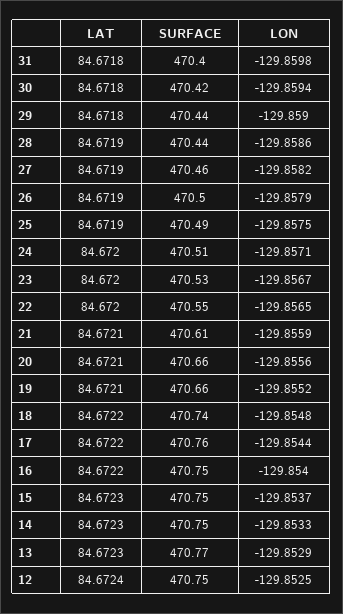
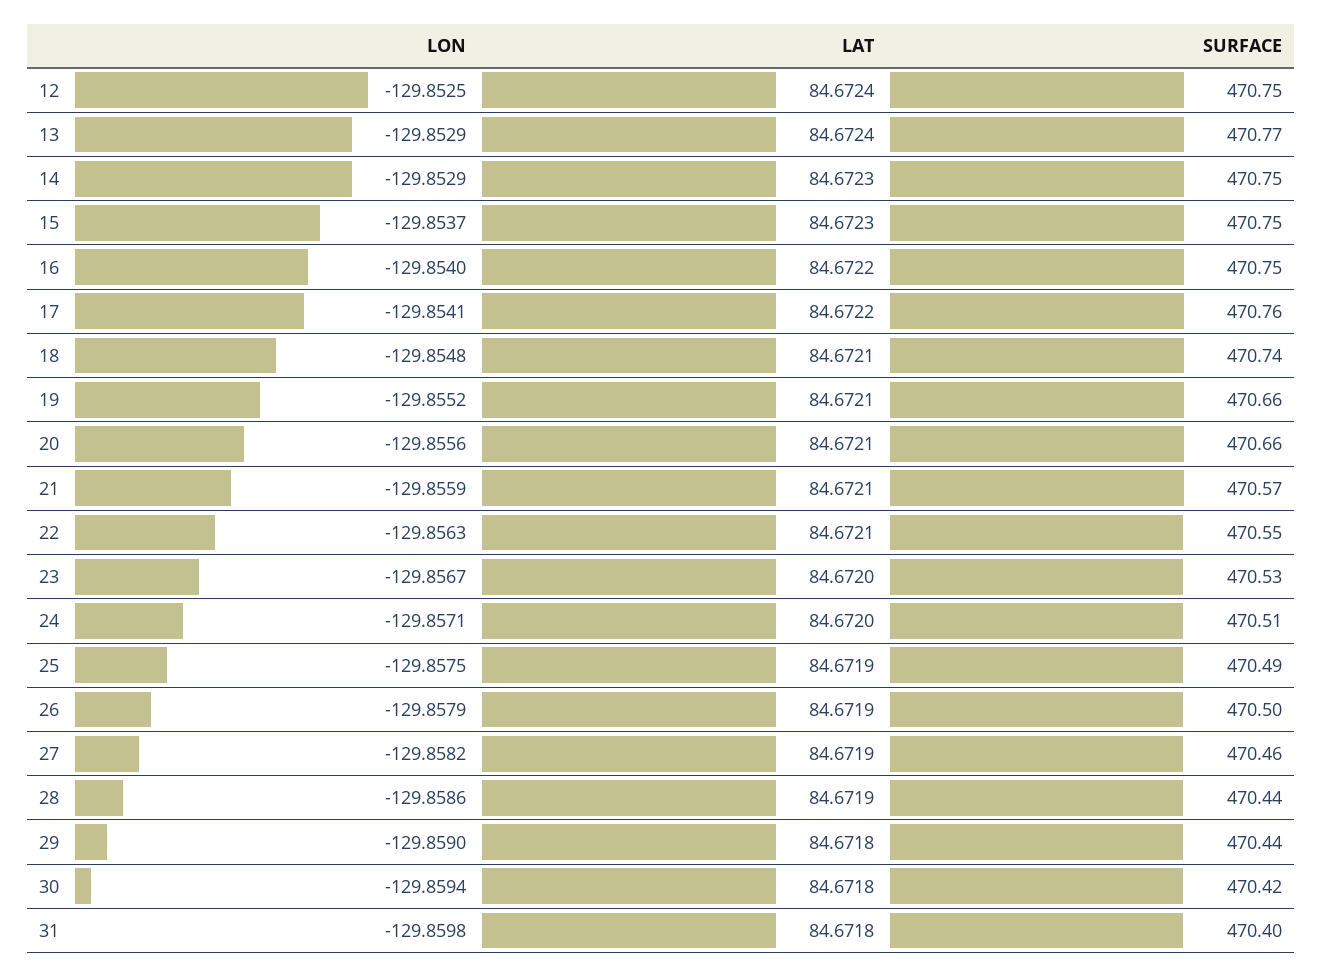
LAT, 22: 84.672 -> 84.6721
LON, 22: -129.8565 -> -129.8563
SURFACE, 21: 470.61 -> 470.57
LAT, 18: 84.6722 -> 84.6721
LON, 17: -129.8544 -> -129.8541
LON, 14: -129.8533 -> -129.8529
LAT, 13: 84.6723 -> 84.6724

